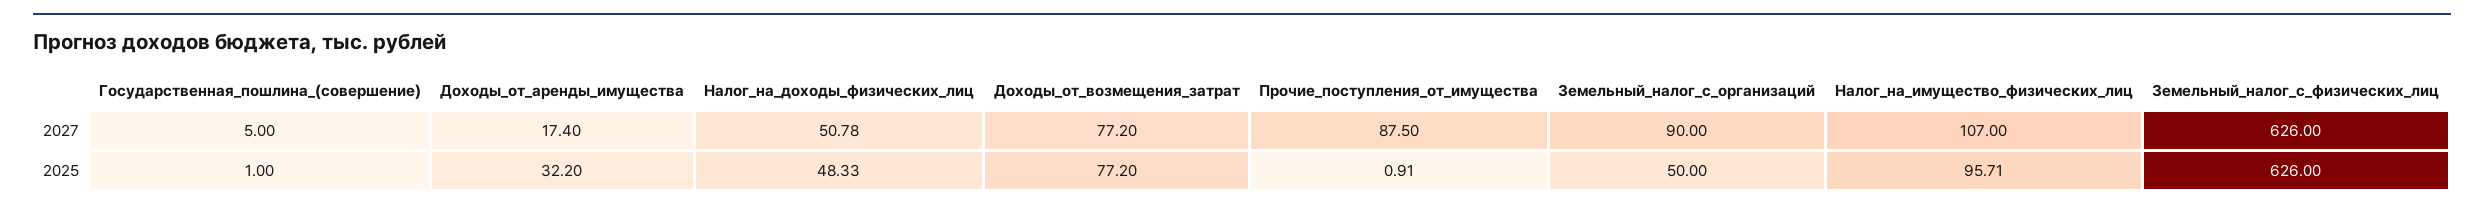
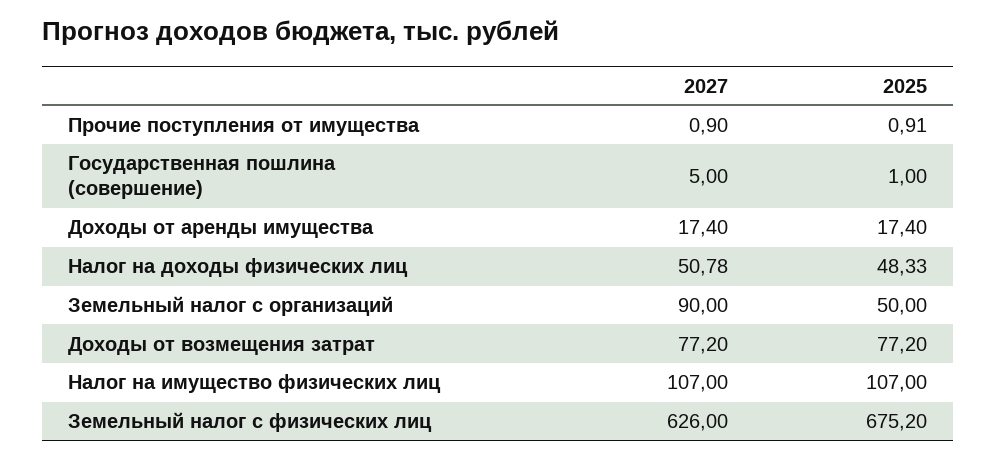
Прочие_поступления_от_имущества, 2027: 87.5 -> 0.9
Доходы_от_аренды_имущества, 2025: 32.2 -> 17.4
Налог_на_имущество_физических_лиц, 2025: 95.71 -> 107
Земельный_налог_с_физических_лиц, 2025: 626 -> 675.2

